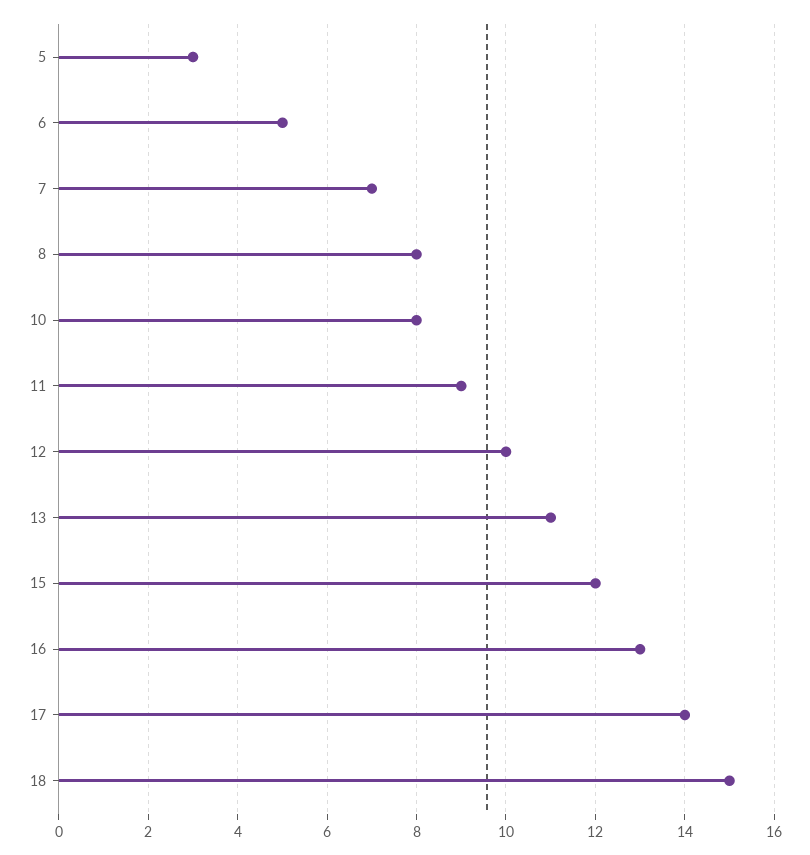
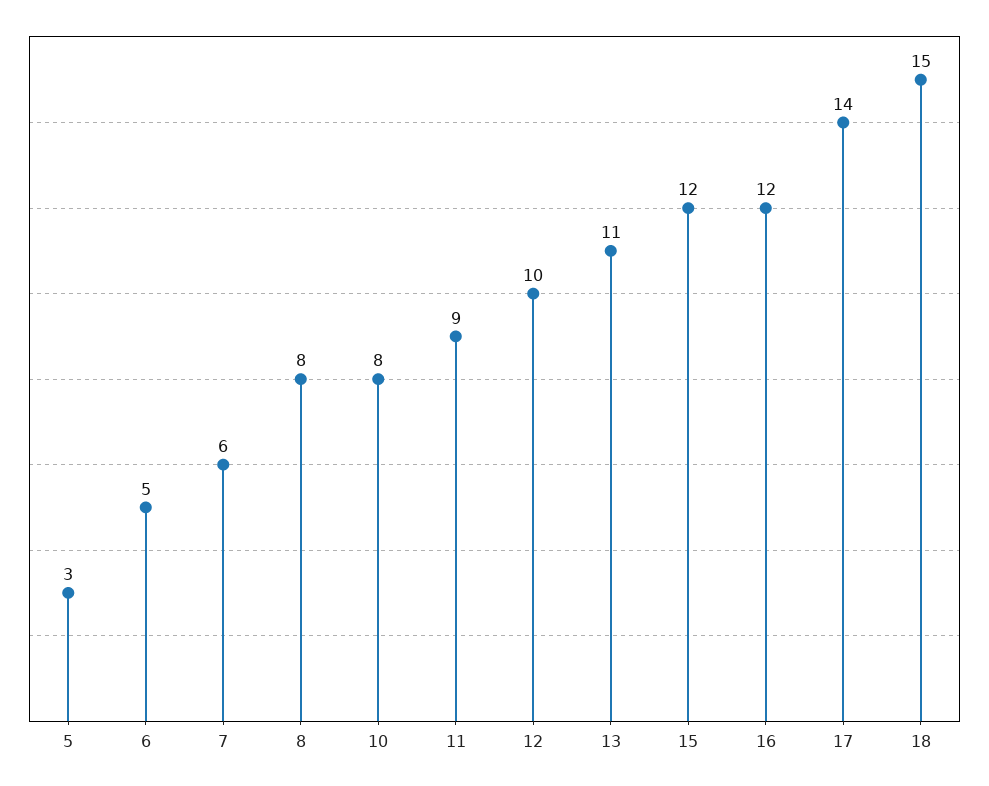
7: 7 -> 6
16: 13 -> 12

